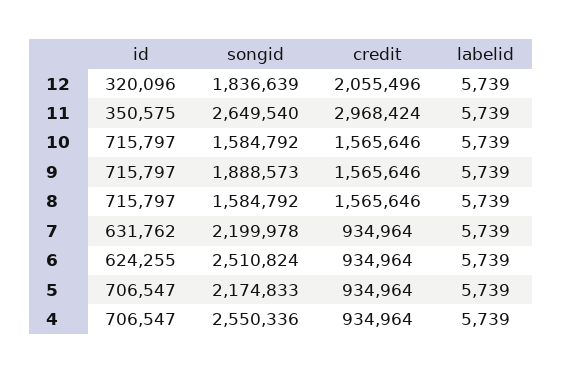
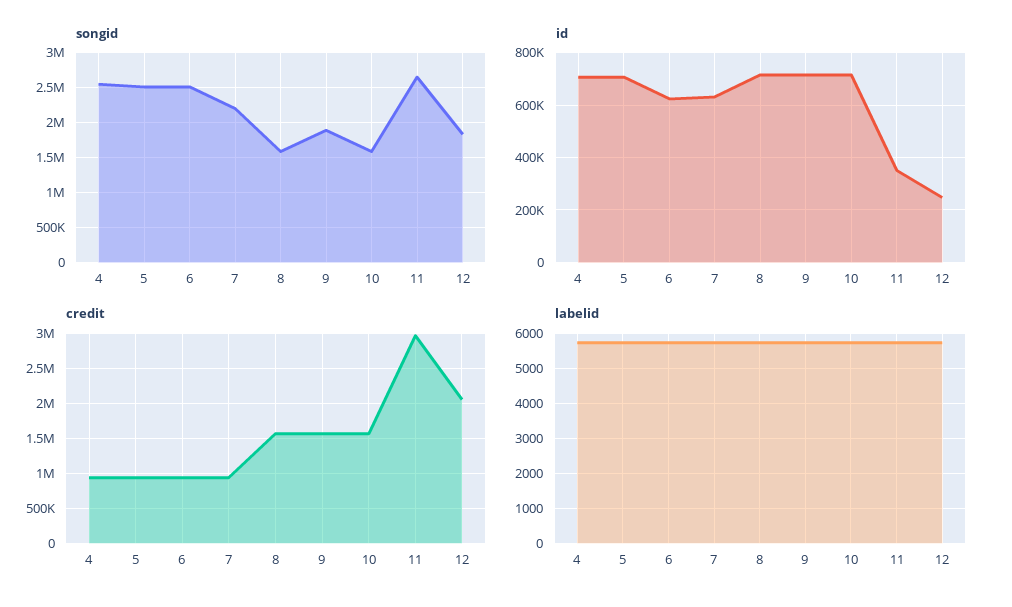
id, 12: 320096 -> 250000
songid, 5: 2174833 -> 2500000

